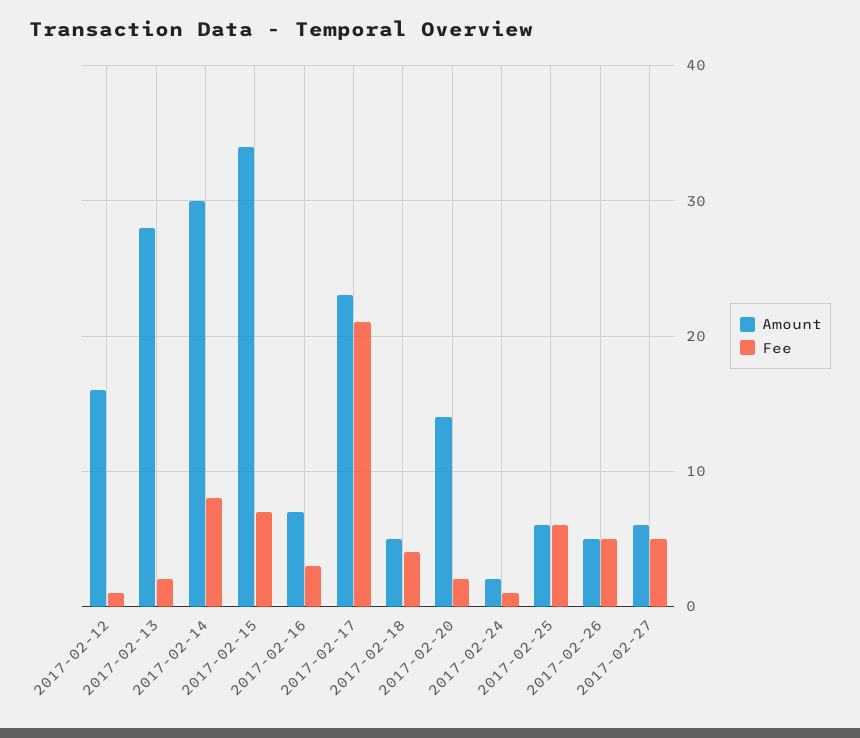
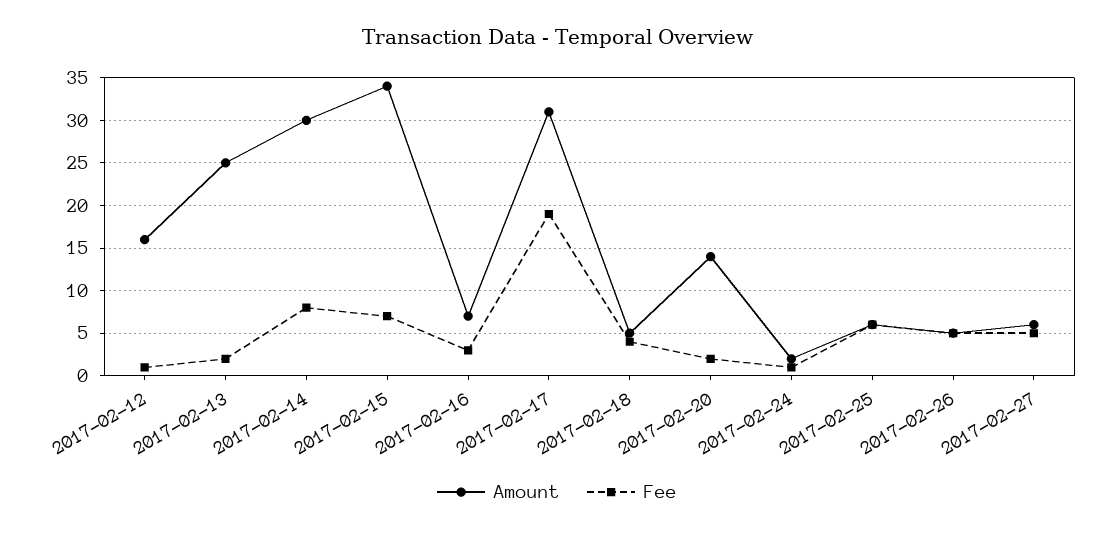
Amount, 2017-02-13: 28 -> 25
Amount, 2017-02-17: 23 -> 31
Fee, 2017-02-17: 21 -> 19

